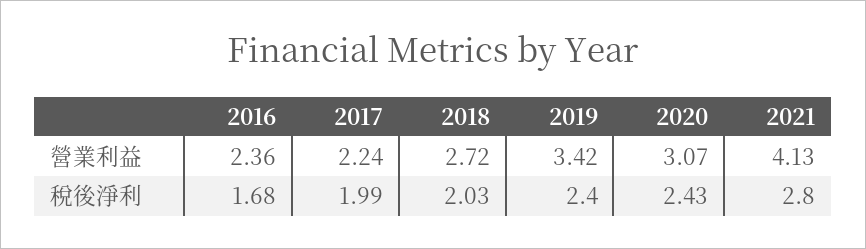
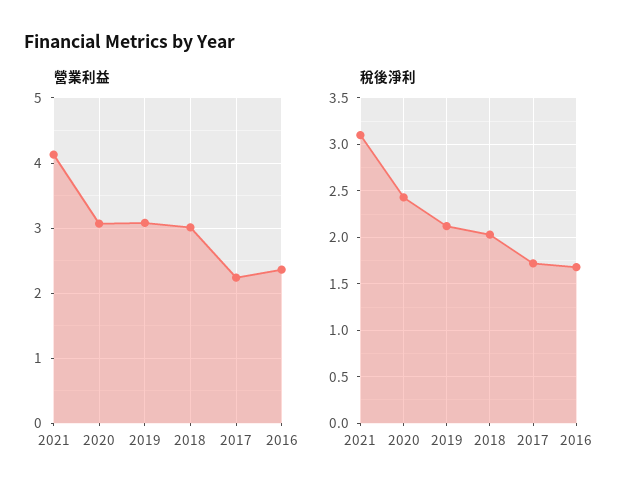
營業利益, 2018: 2.72 -> 3
營業利益, 2019: 3.42 -> 3.1
稅後淨利, 2017: 1.99 -> 1.7
稅後淨利, 2019: 2.4 -> 2.1
稅後淨利, 2021: 2.8 -> 3.1

